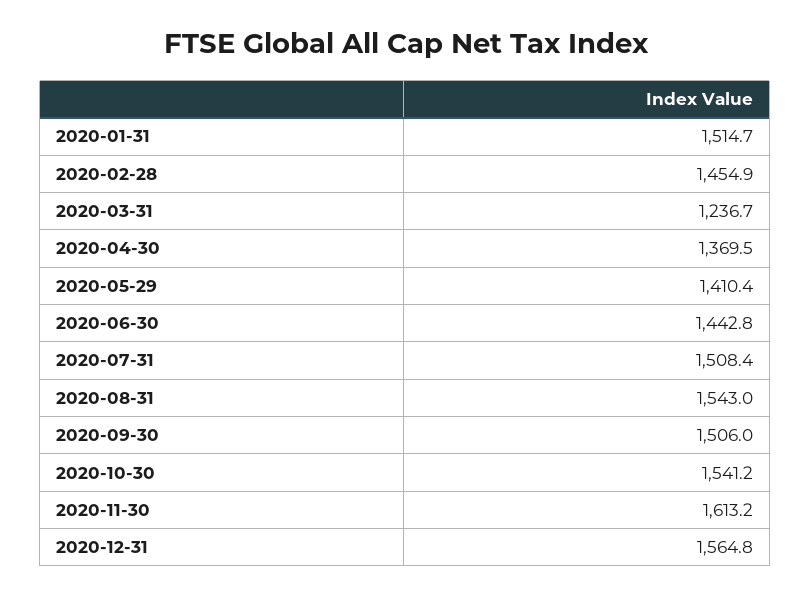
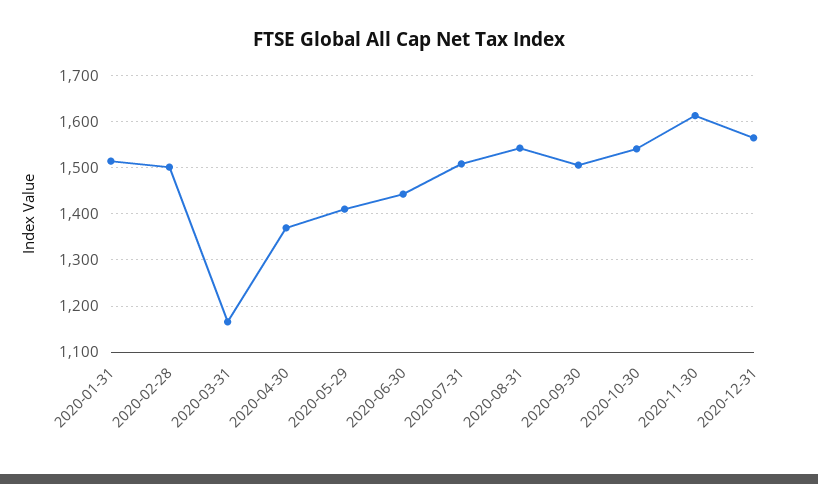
2020-02-28: 1454.9 -> 1500
2020-03-31: 1236.7 -> 1160

